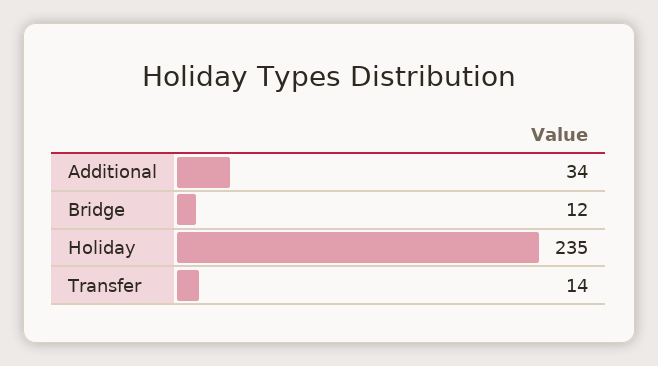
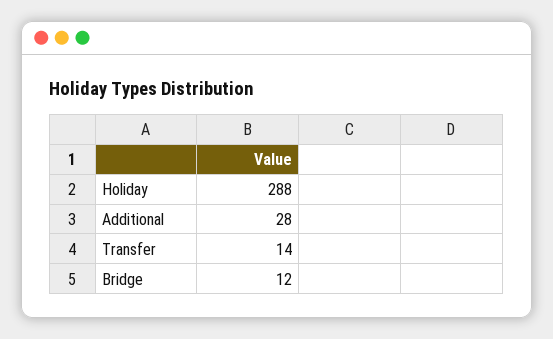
Additional: 34 -> 28
Holiday: 235 -> 288

